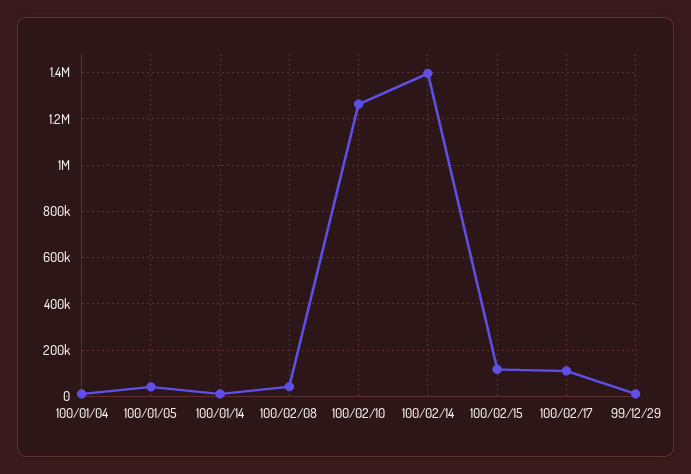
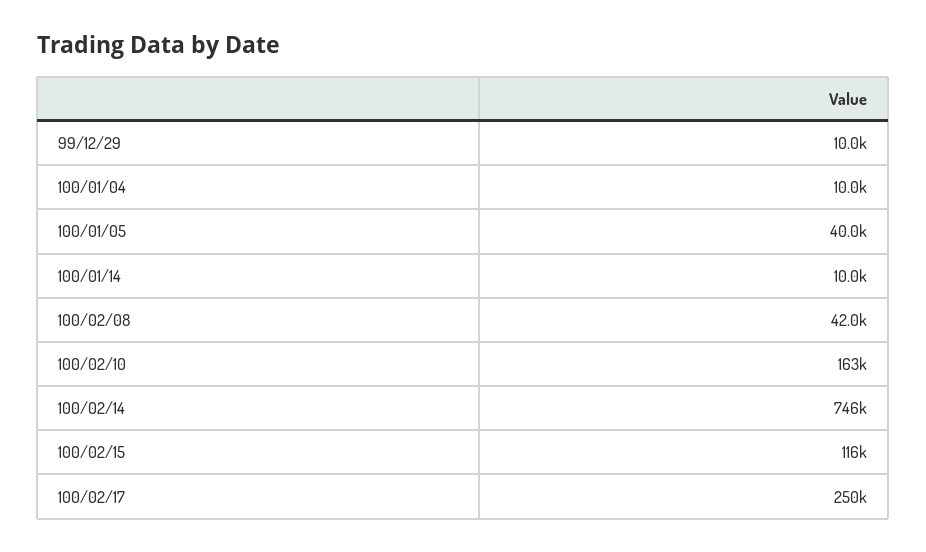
100/02/10: 1250000 -> 163000
100/02/14: 1400000 -> 746000
100/02/17: 100000 -> 250000

